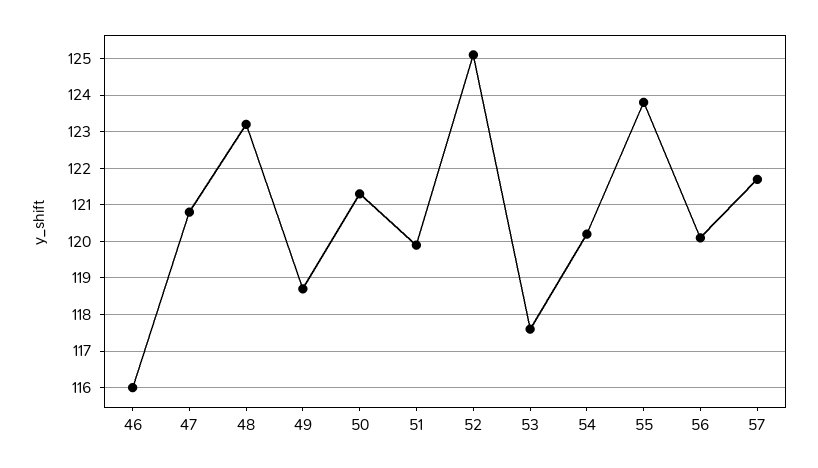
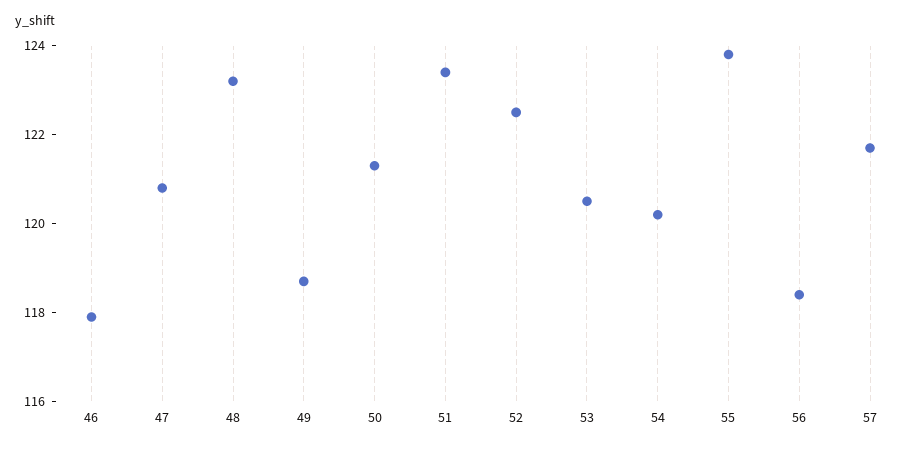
46: 116 -> 118
51: 120 -> 123.5
52: 125 -> 122.5
53: 117.5 -> 120.5
56: 120 -> 118.5

